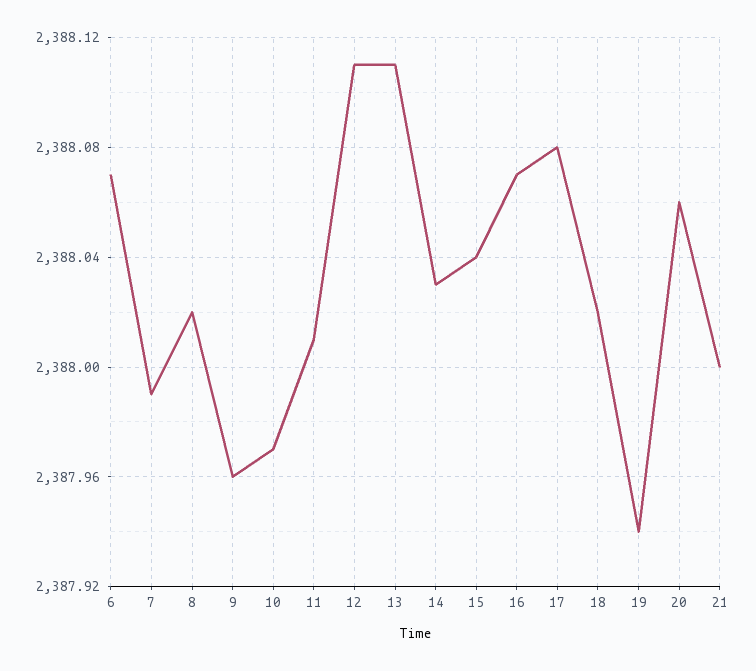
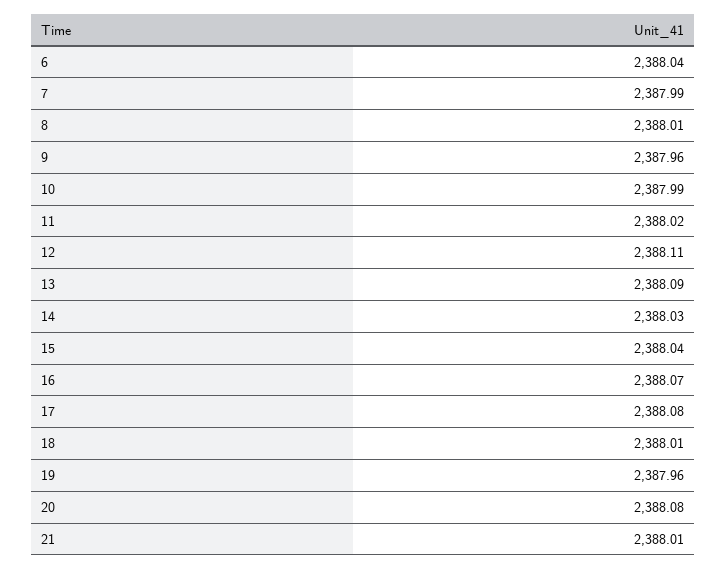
6: 2388.07 -> 2388.04
8: 2388.02 -> 2388.01
10: 2387.97 -> 2387.99
11: 2388.01 -> 2388.02
13: 2388.11 -> 2388.09
18: 2388.02 -> 2388.01
19: 2387.94 -> 2387.96
20: 2388.06 -> 2388.08
21: 2388 -> 2388.01

